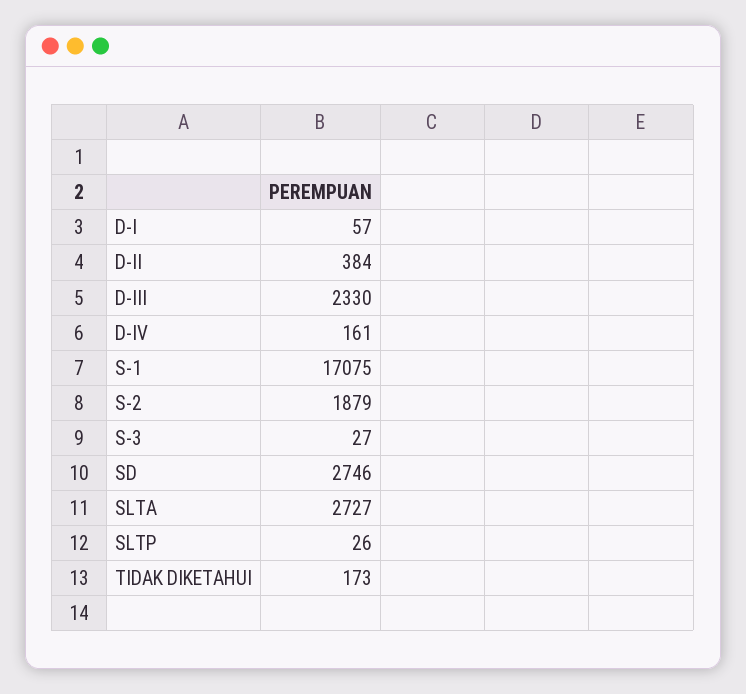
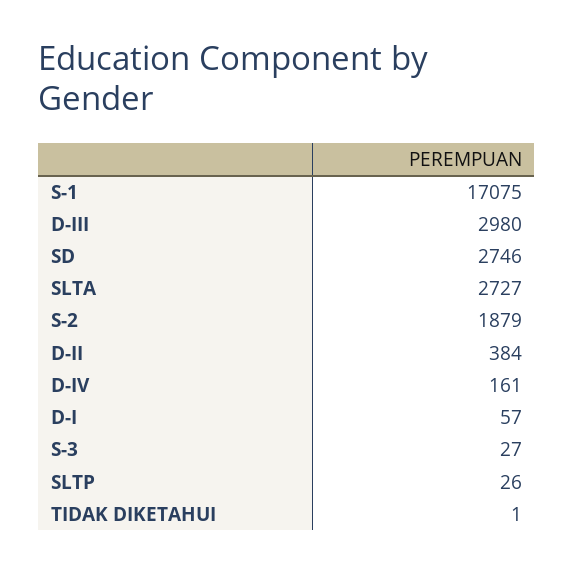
D-III: 2330 -> 2980
TIDAK DIKETAHUI: 173 -> 1

